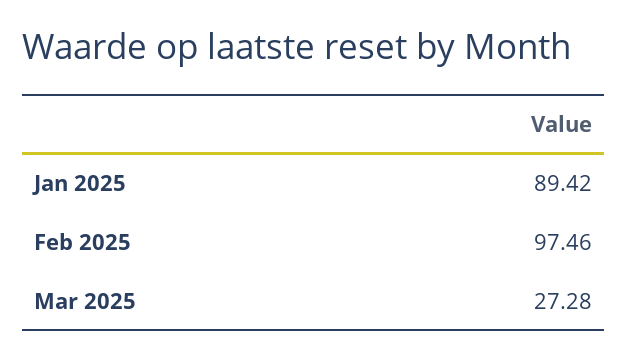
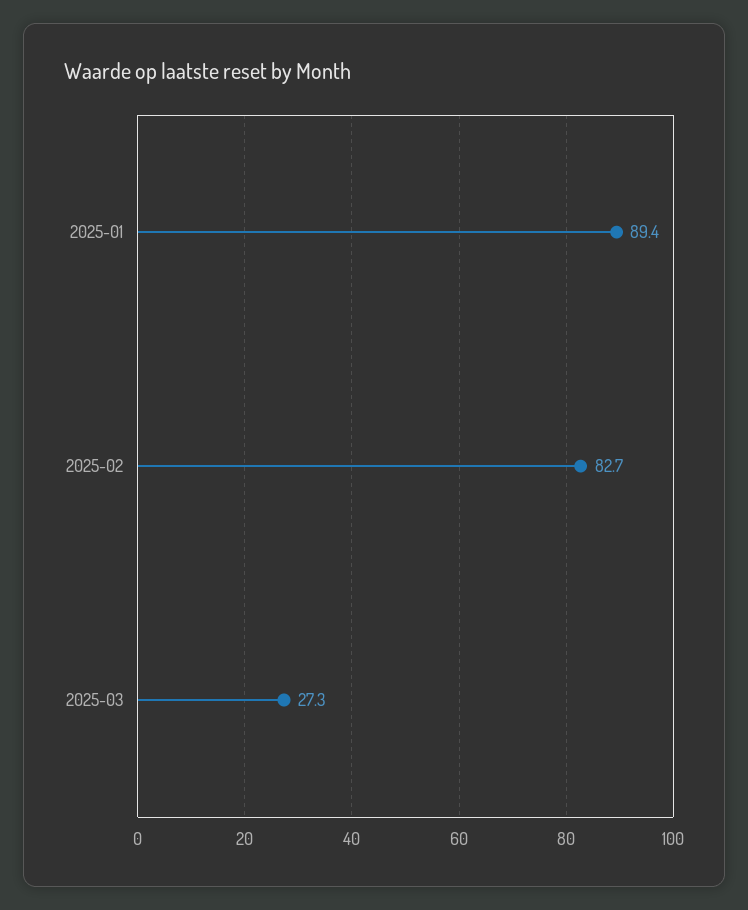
Feb 2025: 97.46 -> 82.7

